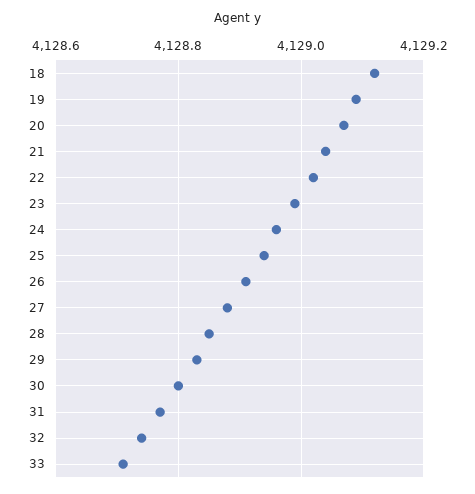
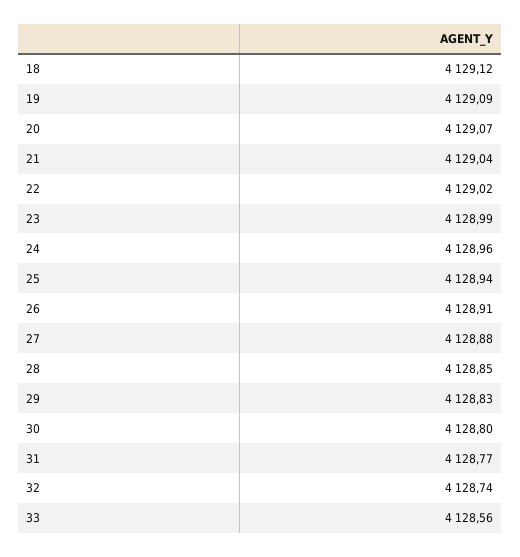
33: 4128.7 -> 4128.56

